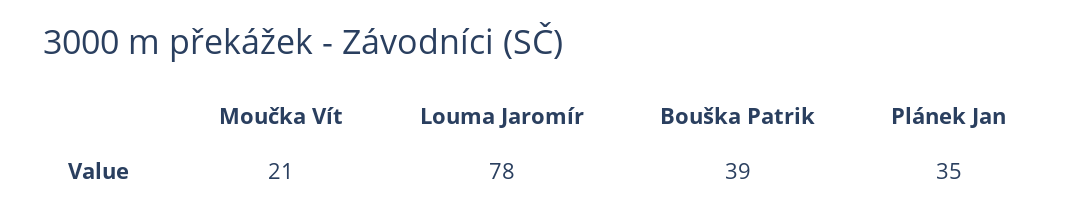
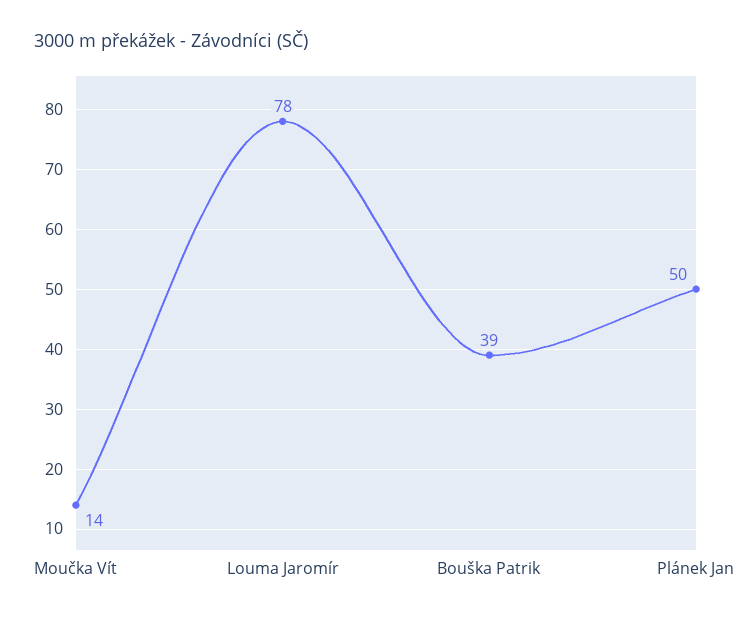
Moučka Vít: 21 -> 14
Plánek Jan: 35 -> 50

